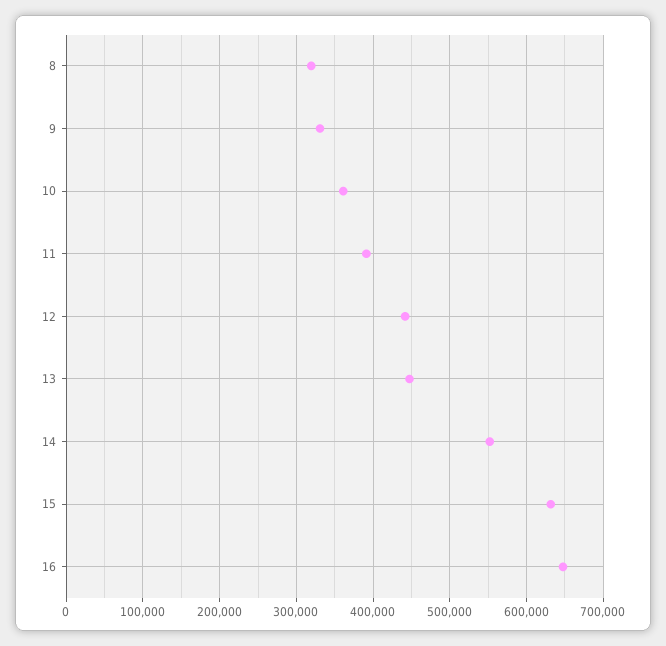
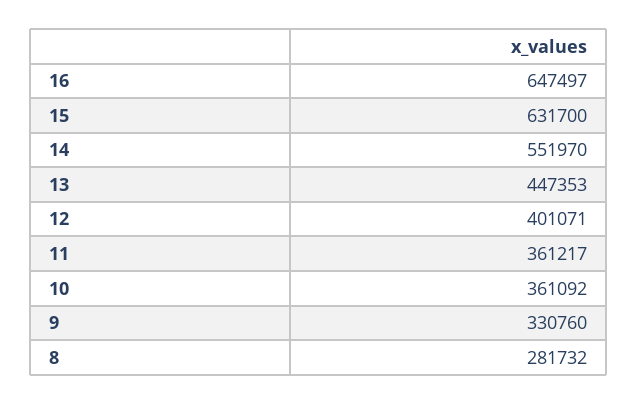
8: 320000 -> 281732
11: 390000 -> 361217
12: 440000 -> 401071

